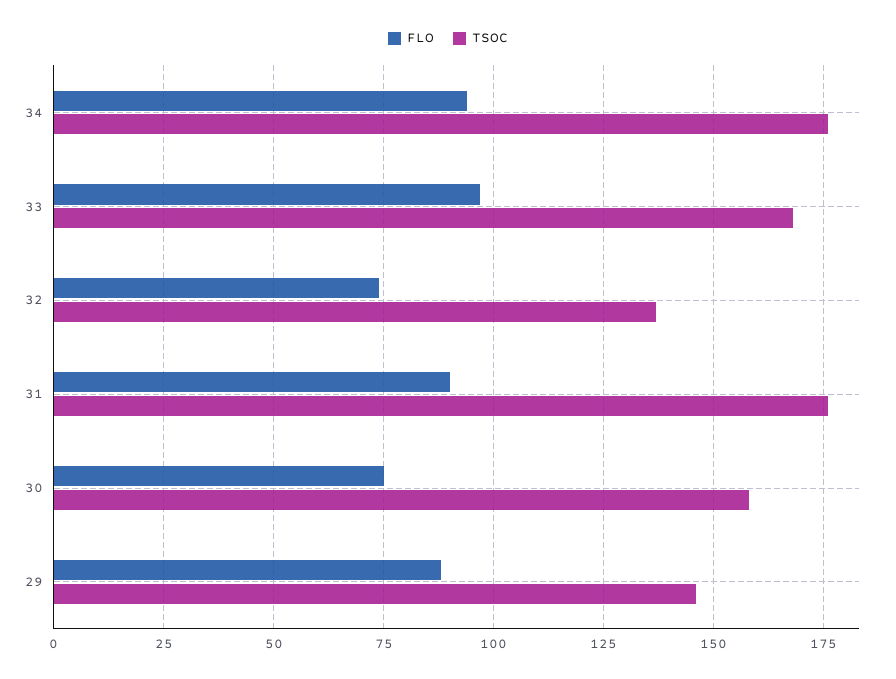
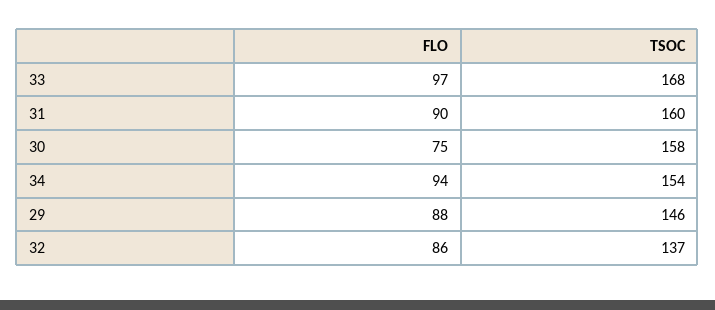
TSOC, 34: 175 -> 154
FLO, 32: 75 -> 86
TSOC, 31: 175 -> 160

